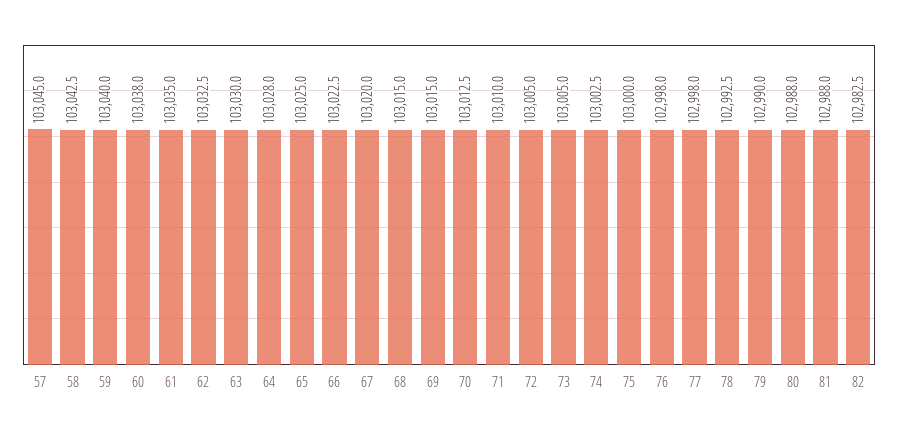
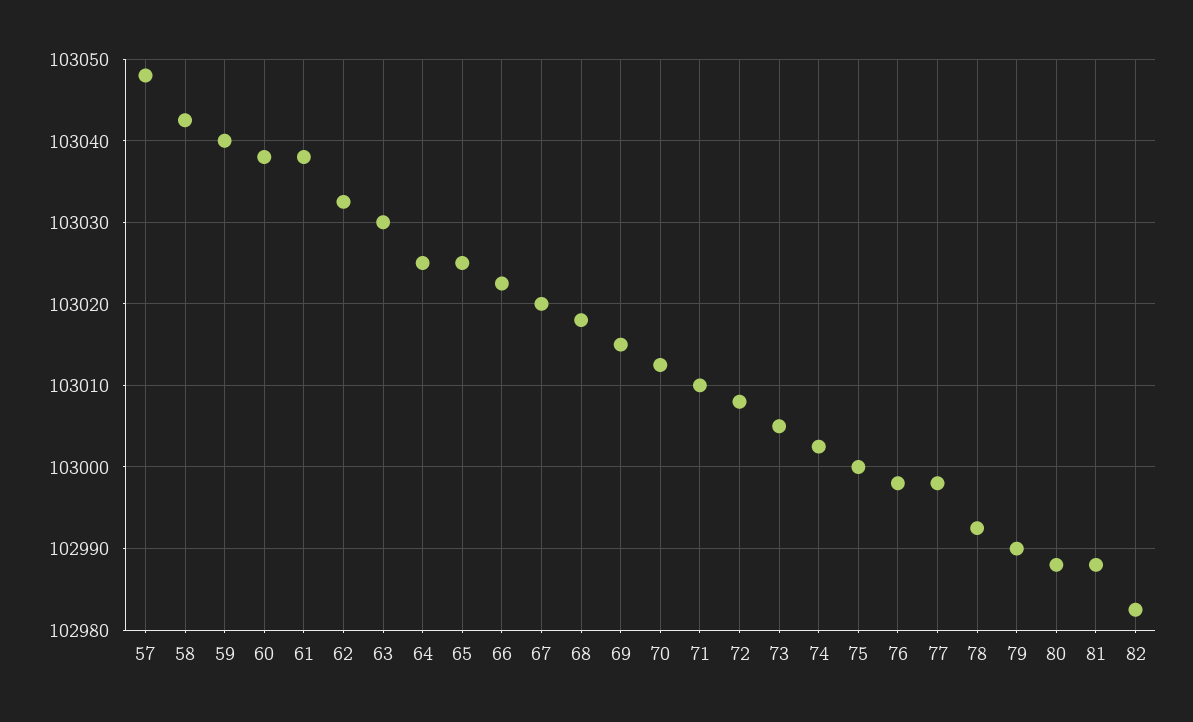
57: 103045 -> 103048
61: 103035 -> 103038
64: 103028 -> 103025
68: 103015 -> 103018
72: 103005 -> 103008

